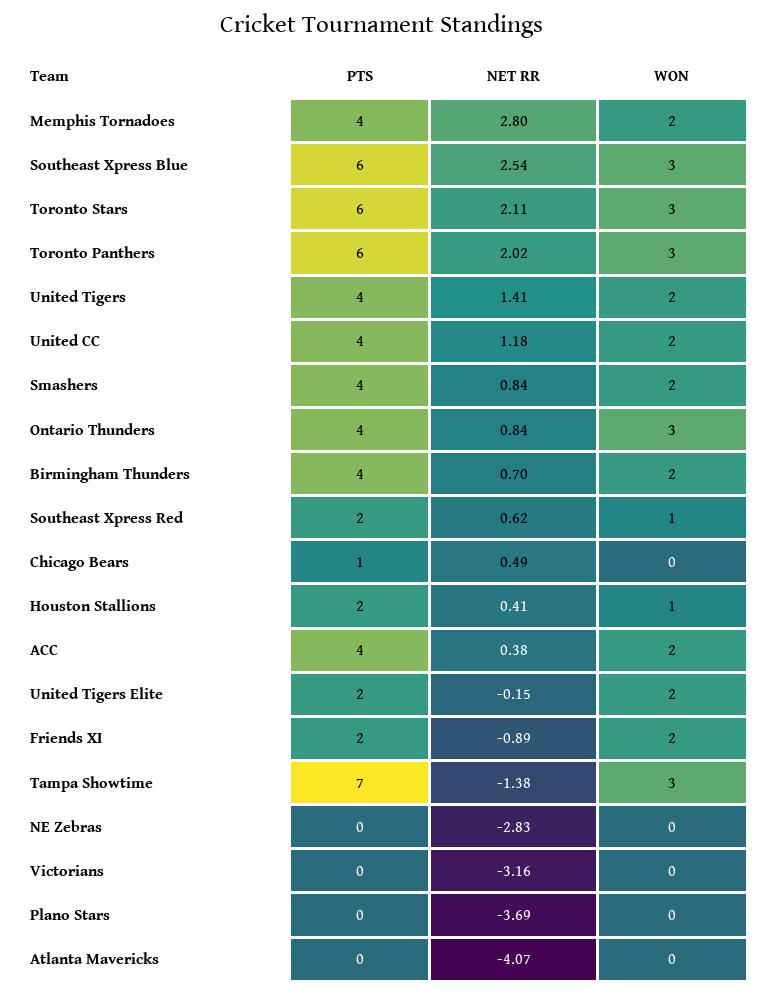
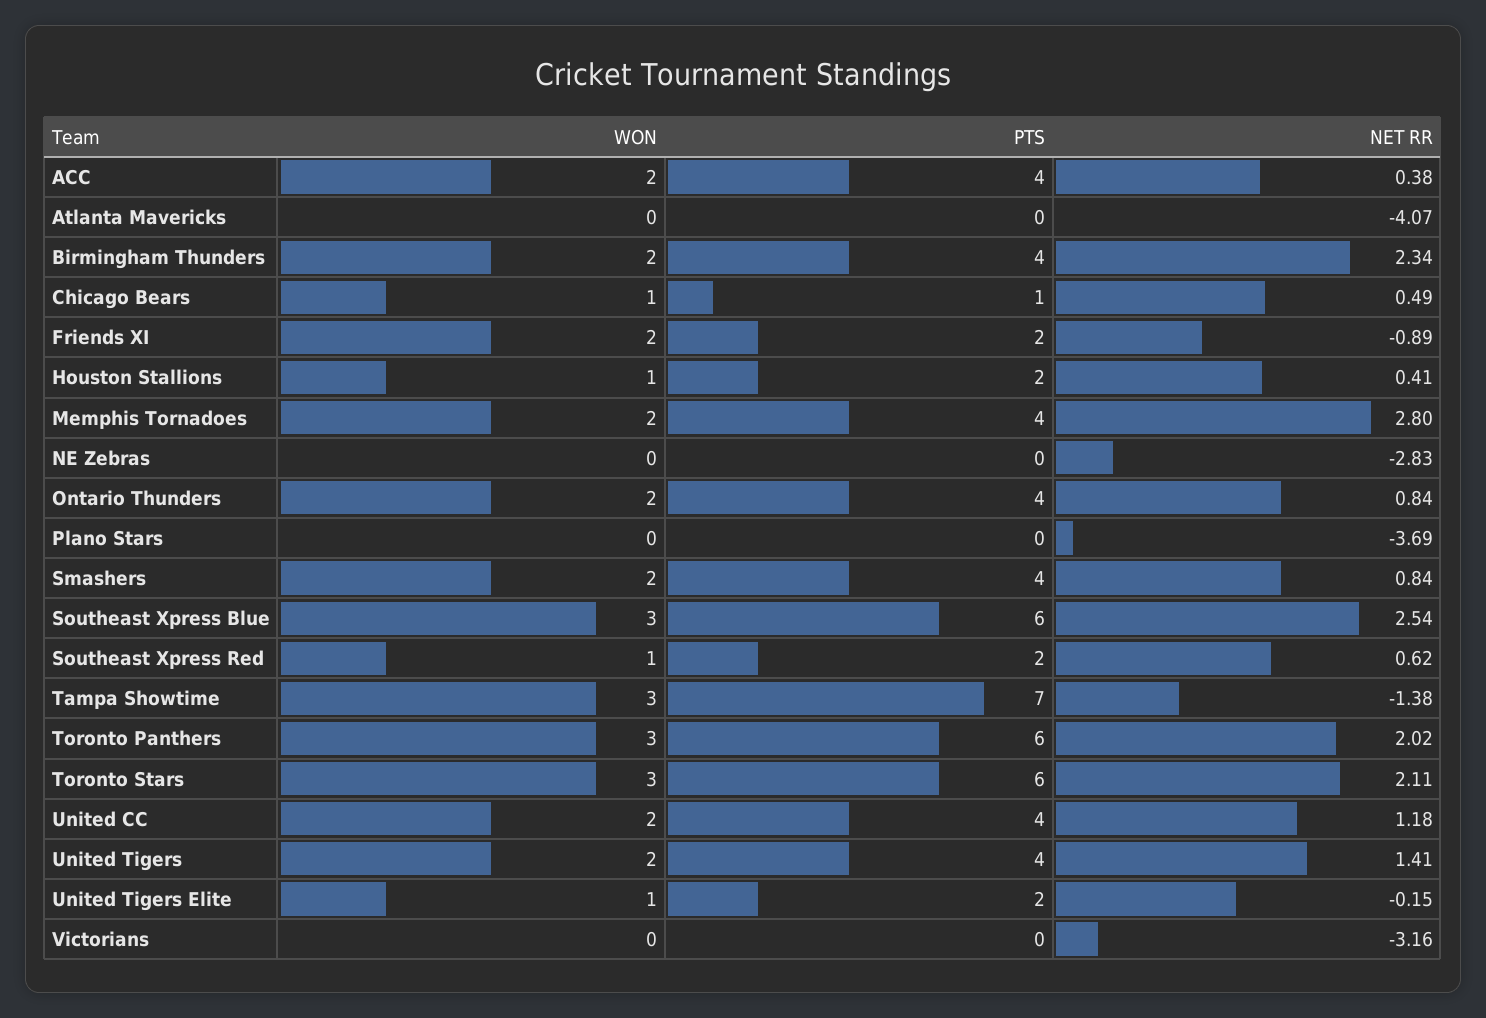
WON, Ontario Thunders: 3 -> 2
NET RR, Birmingham Thunders: 0.7 -> 2.34
WON, Chicago Bears: 0 -> 1
WON, United Tigers Elite: 2 -> 1

